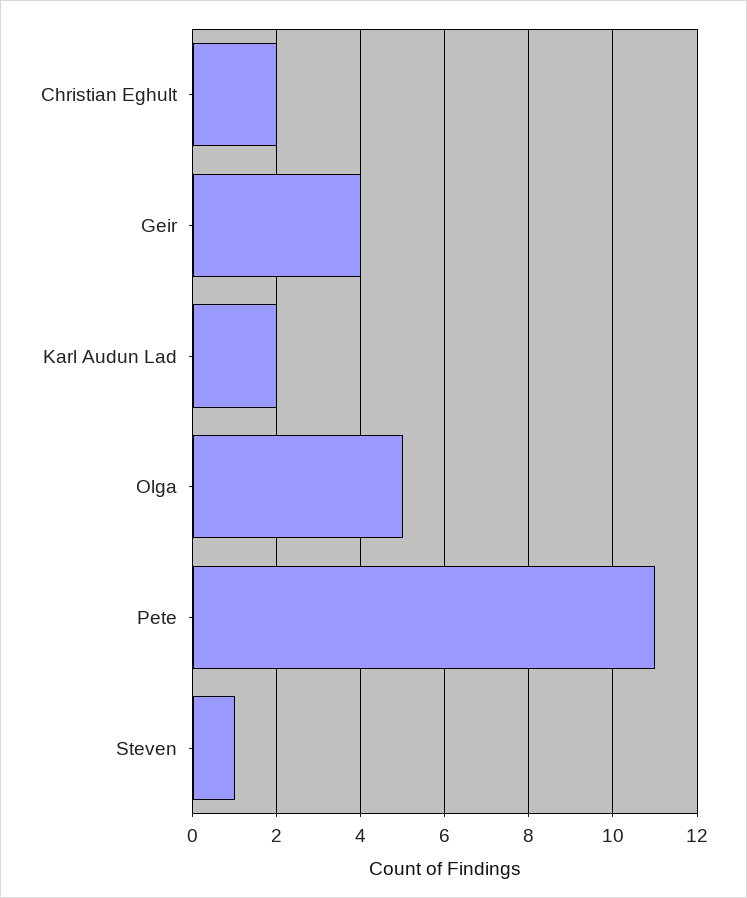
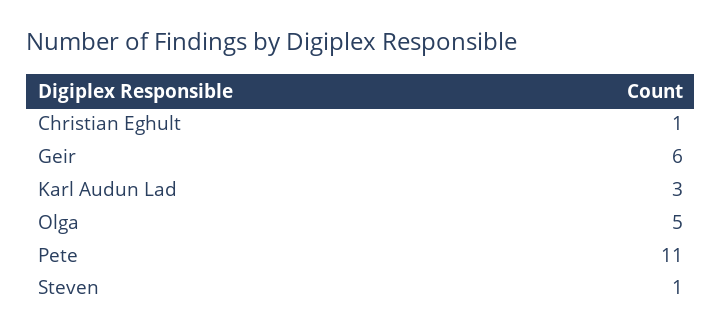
Christian Eghult: 2 -> 1
Geir: 4 -> 6
Karl Audun Lad: 2 -> 3

